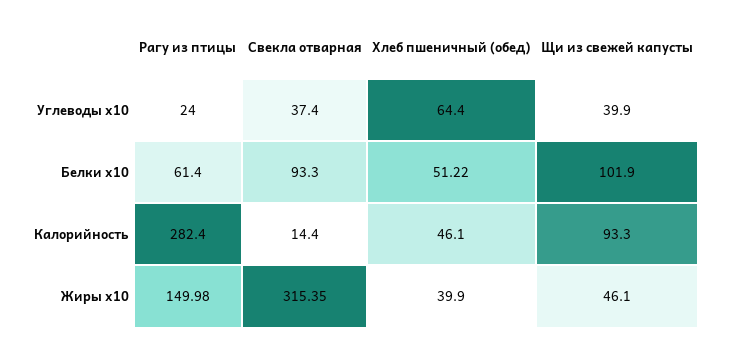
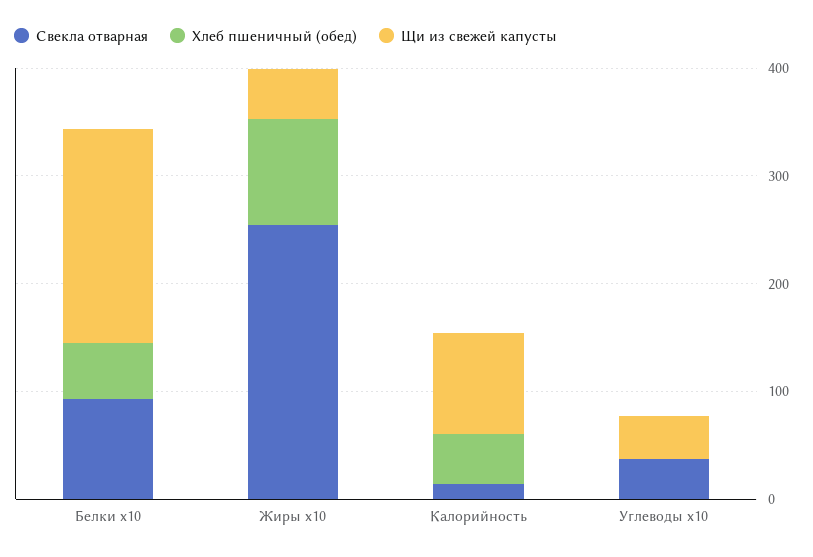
Рагу из птицы, Углеводы x10: 24 -> none
Хлеб пшеничный (обед), Углеводы x10: 64.4 -> 0
Рагу из птицы, Белки x10: 61.4 -> none
Щи из свежей капусты, Белки x10: 101.9 -> 200
Рагу из птицы, Калорийность: 282.4 -> none
Рагу из птицы, Жиры x10: 149.98 -> none
Свекла отварная, Жиры x10: 315.35 -> 260
Хлеб пшеничный (обед), Жиры x10: 39.9 -> 100

